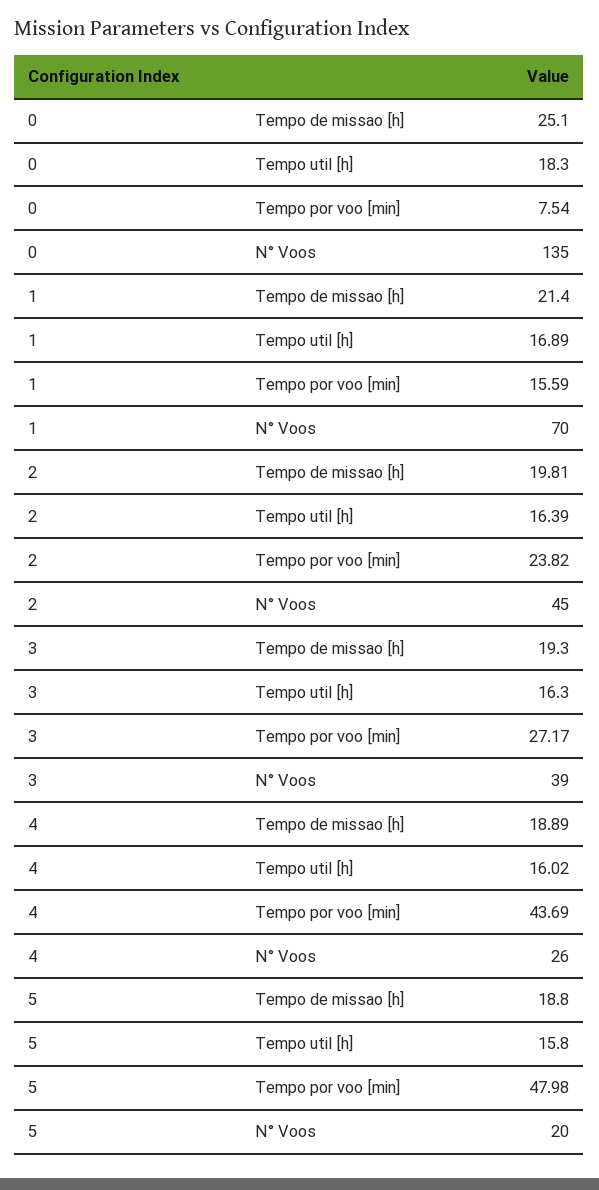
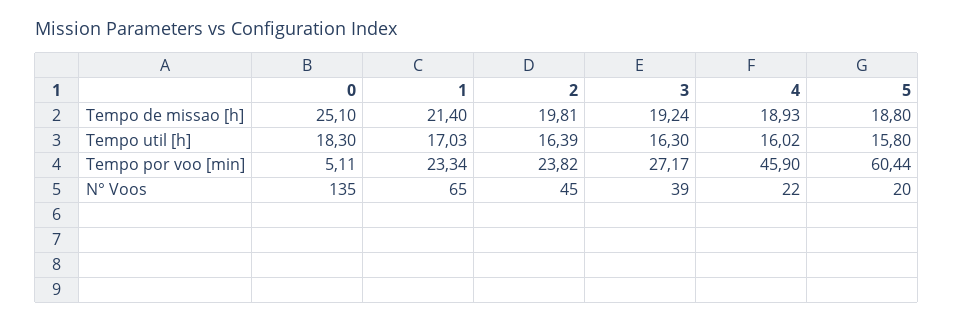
0, Tempo por voo [min]: 7.54 -> 5.11
1, Tempo util [h]: 16.89 -> 17.03
1, Tempo por voo [min]: 15.59 -> 23.34
1, N° Voos: 70 -> 65
3, Tempo de missao [h]: 19.3 -> 19.24
4, Tempo de missao [h]: 18.89 -> 18.93
4, Tempo por voo [min]: 43.69 -> 45.9
4, N° Voos: 26 -> 22
5, Tempo por voo [min]: 47.98 -> 60.44

